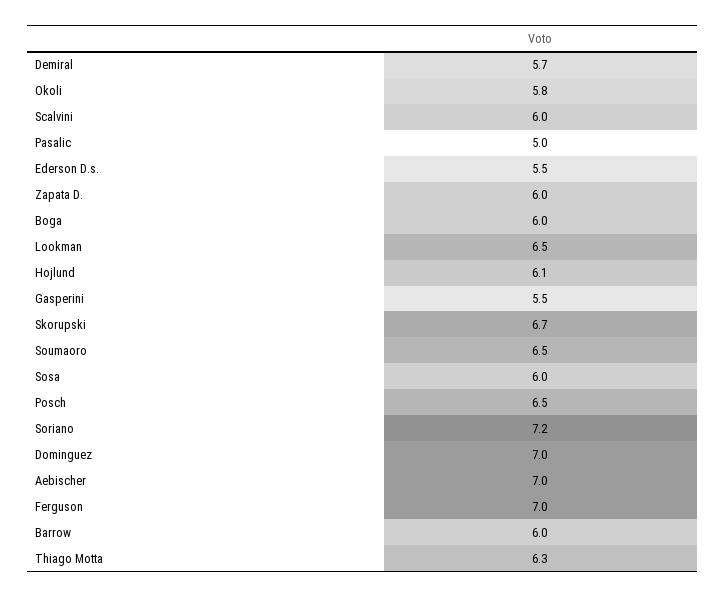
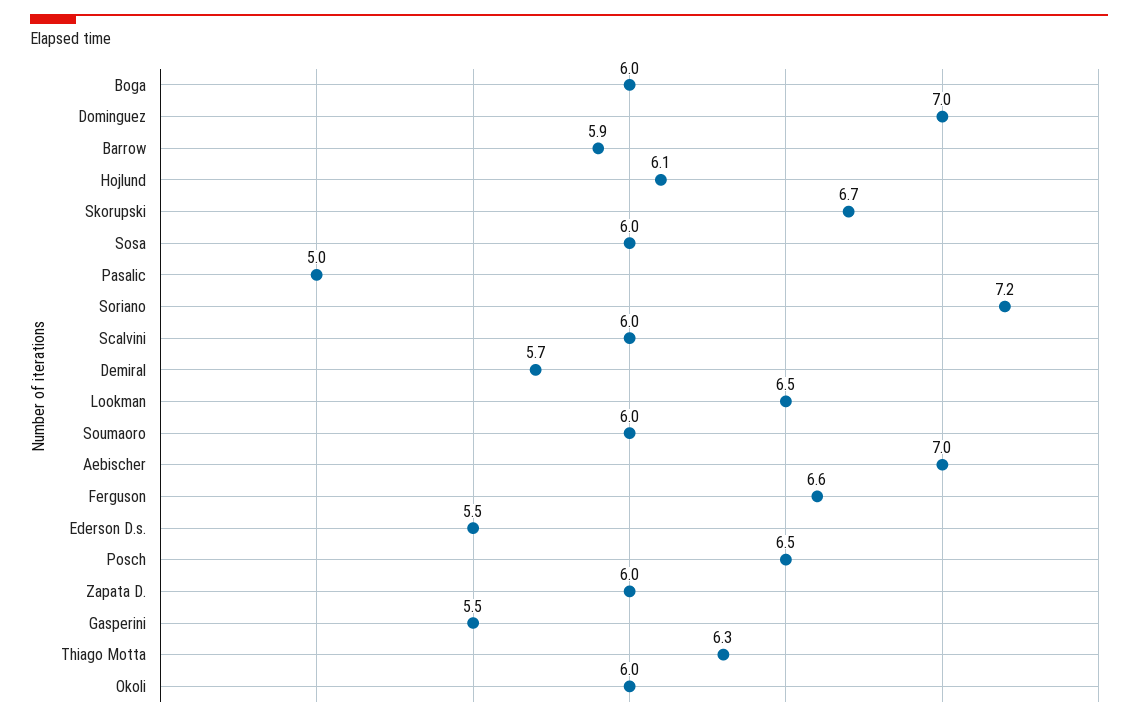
Okoli: 5.8 -> 6
Soumaoro: 6.5 -> 6
Ferguson: 7 -> 6.6
Barrow: 6 -> 5.9

